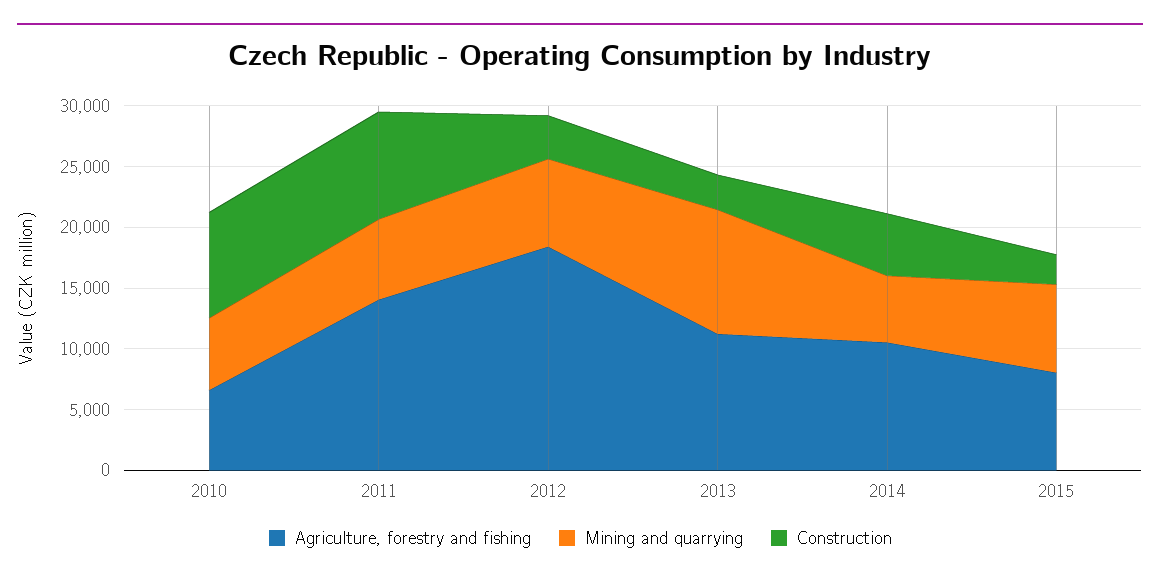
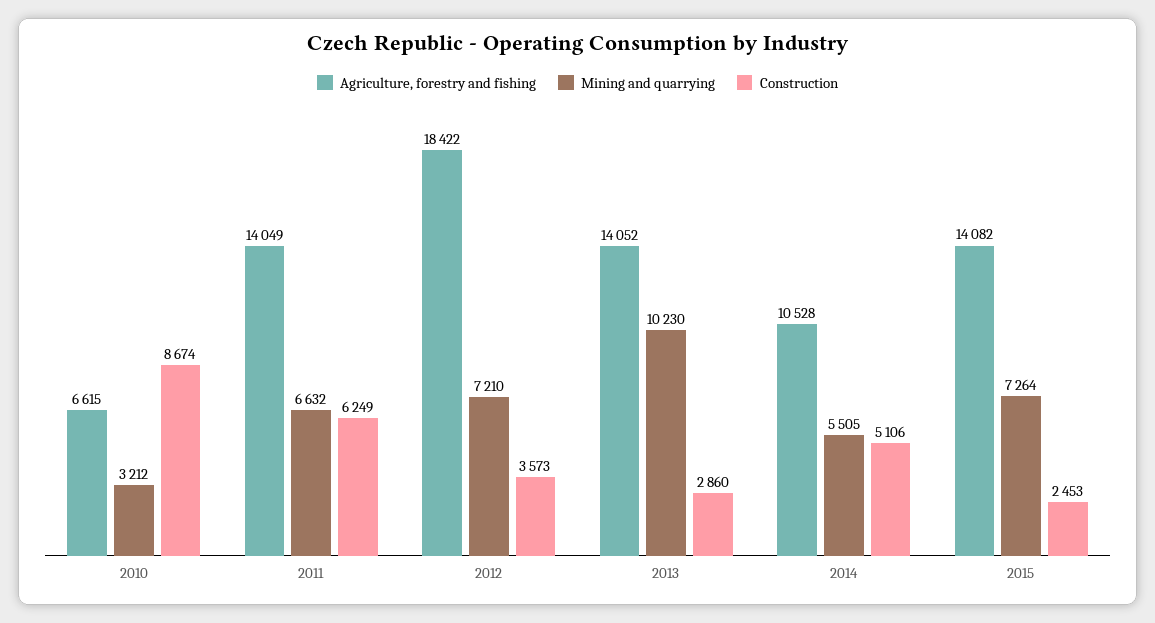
Mining and quarrying, 2010: 6000 -> 3212
Construction, 2011: 9000 -> 6249
Agriculture, forestry and fishing, 2013: 11000 -> 14052
Agriculture, forestry and fishing, 2015: 8000 -> 14082

